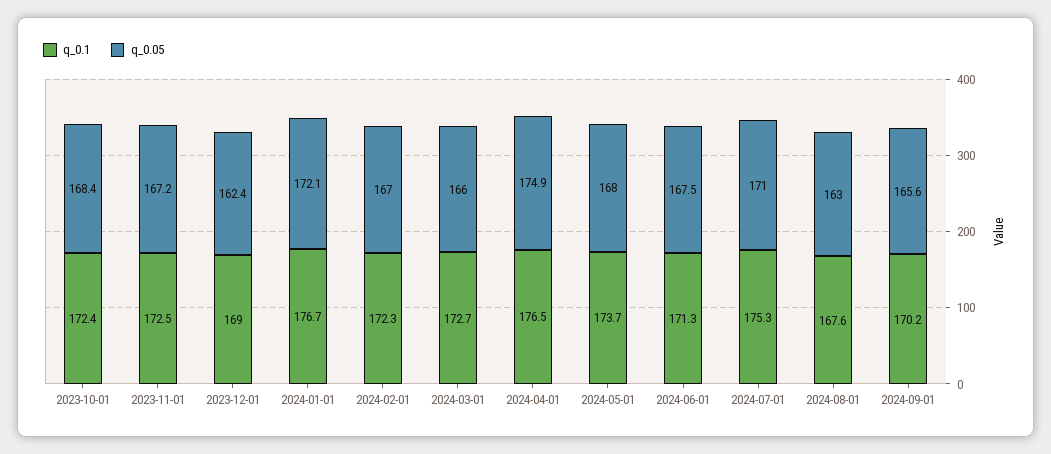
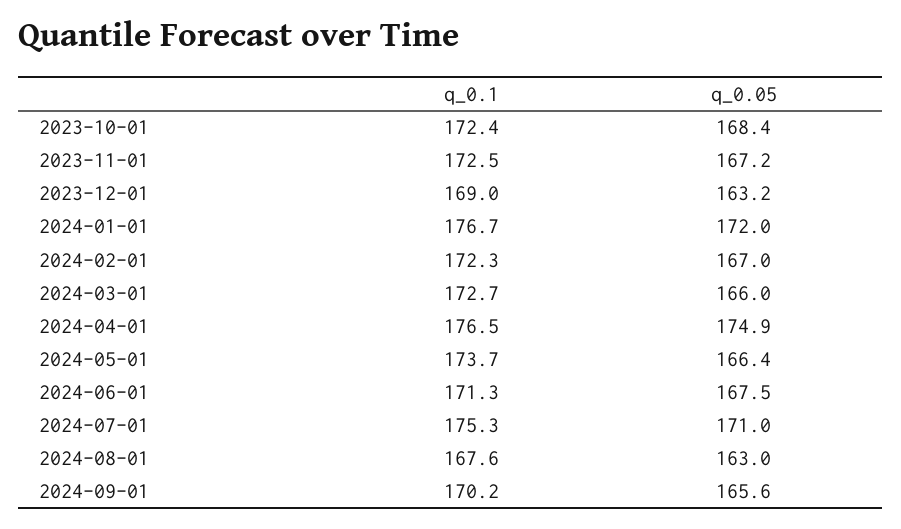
q_0.05, 2023-12-01: 162.4 -> 163.2
q_0.05, 2024-01-01: 172.1 -> 172
q_0.05, 2024-05-01: 168 -> 166.4

